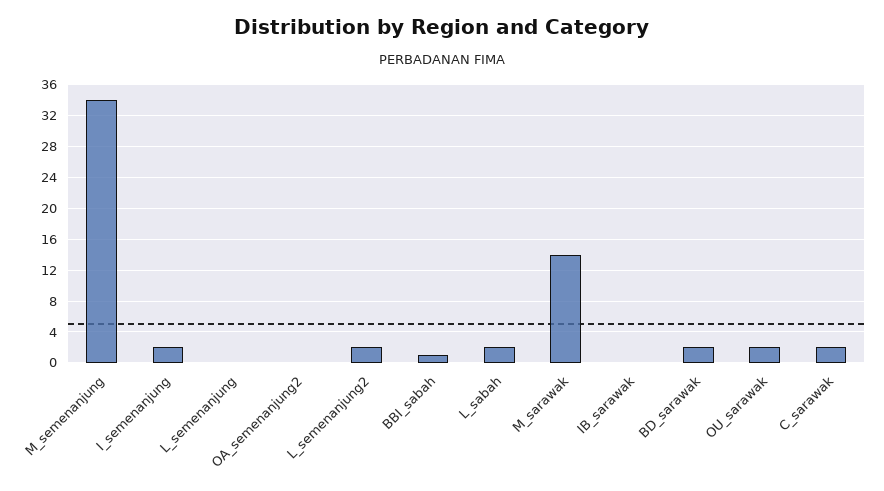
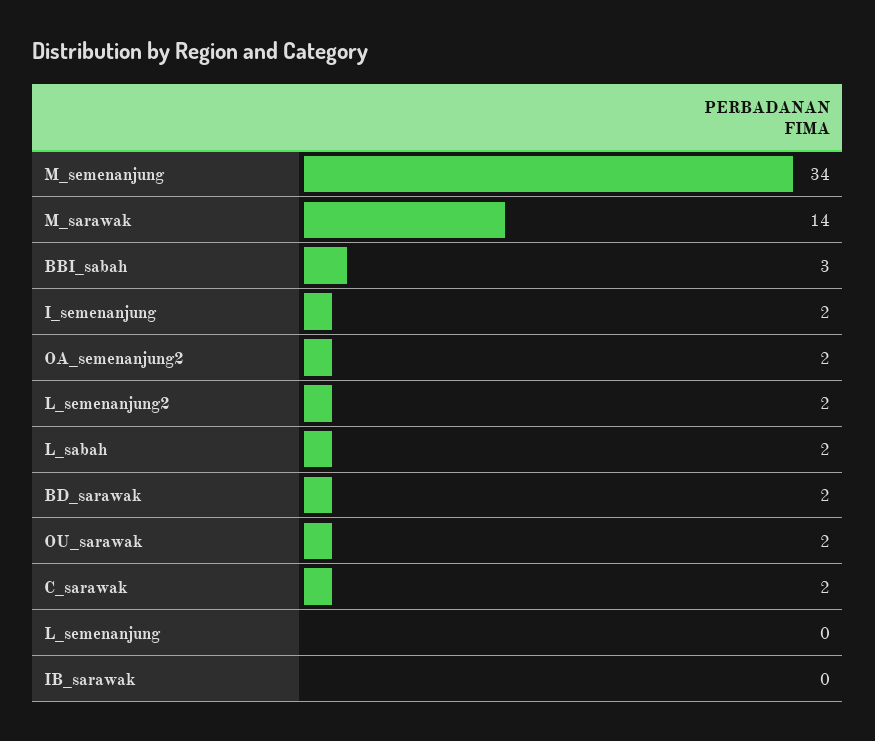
OA_semenanjung2: 0 -> 2
BBI_sabah: 1 -> 3

